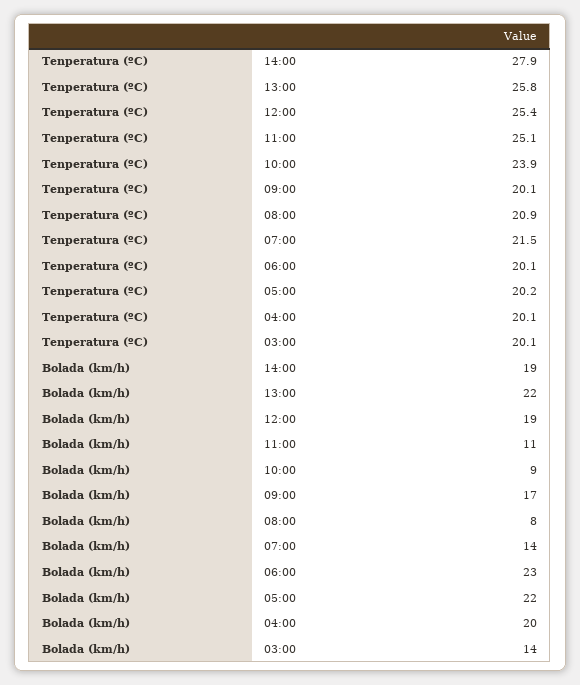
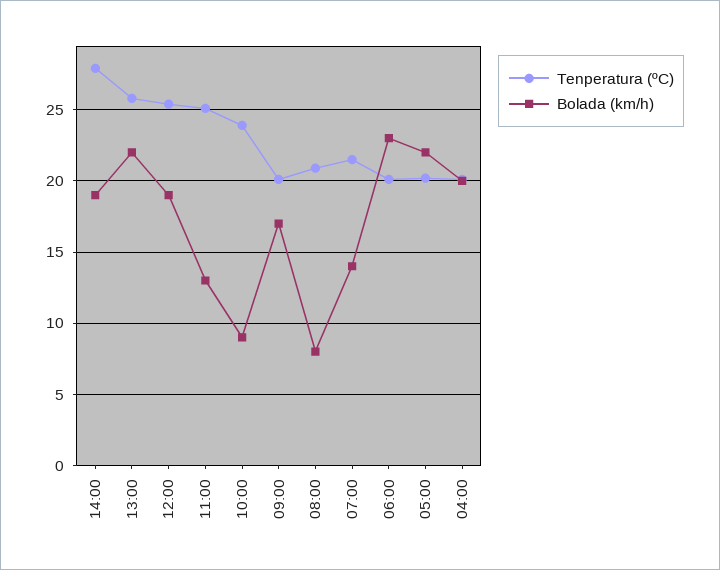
Tenperatura (ºC), 03:00: 20.1 -> none
Bolada (km/h), 11:00: 11 -> 13
Bolada (km/h), 03:00: 14 -> none

